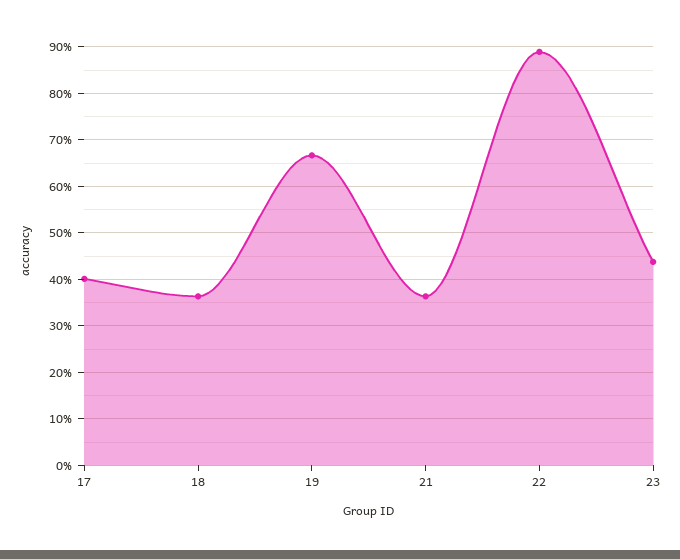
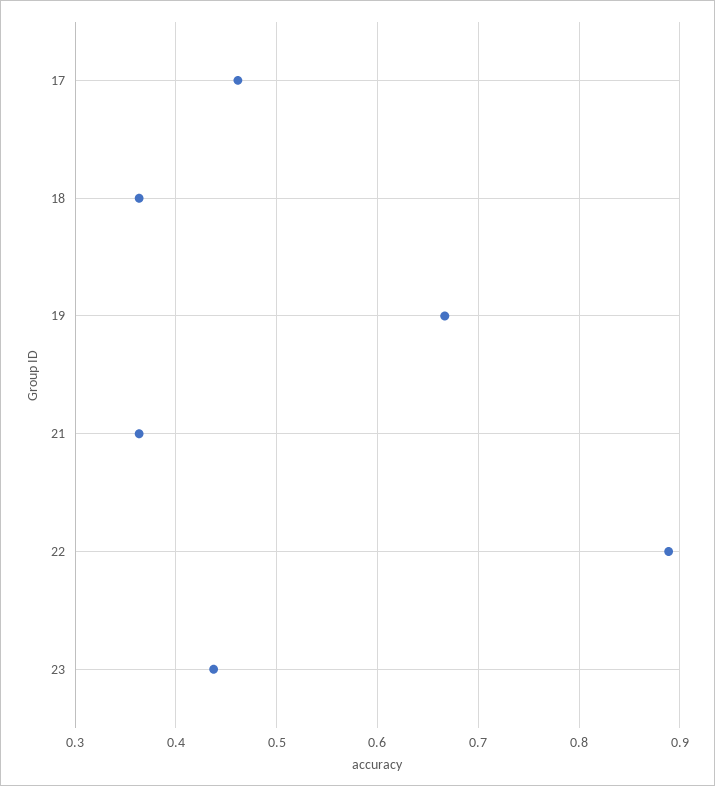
17: 0.4 -> 0.46

